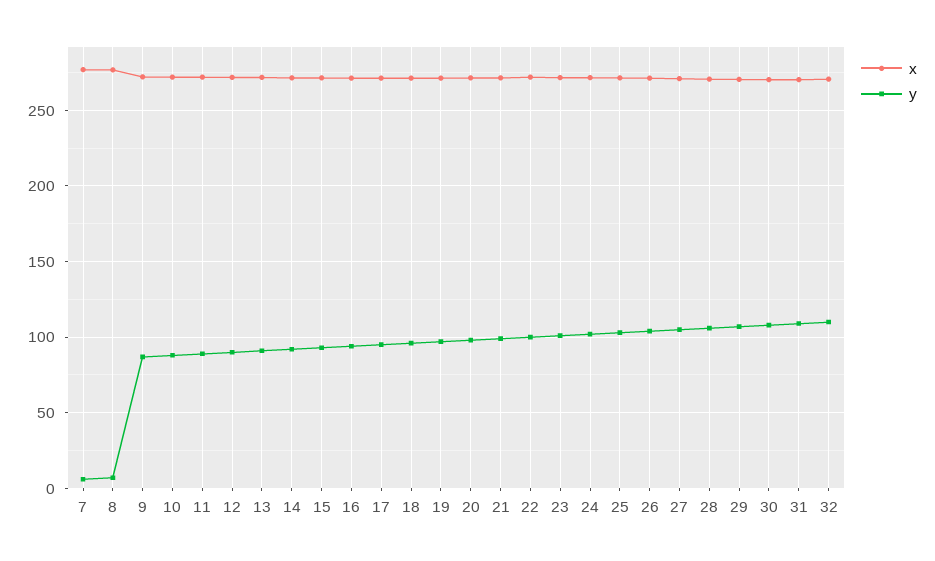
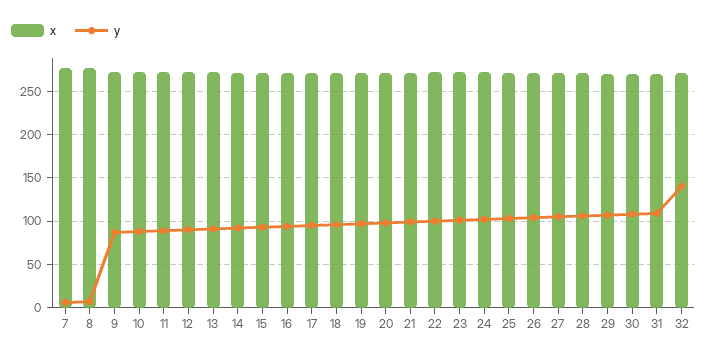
y, 32: 110 -> 140

